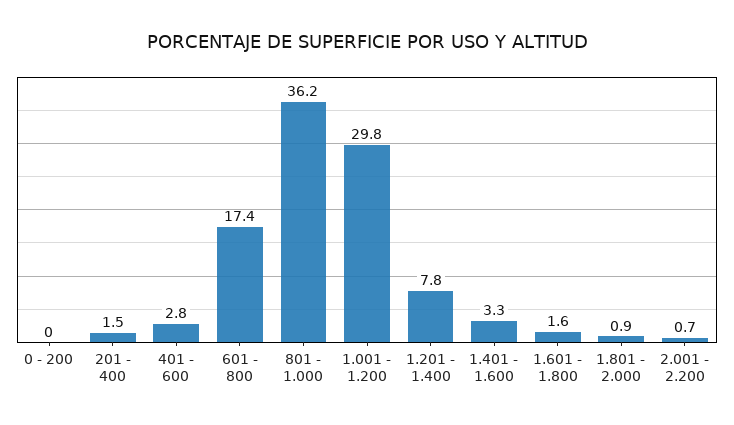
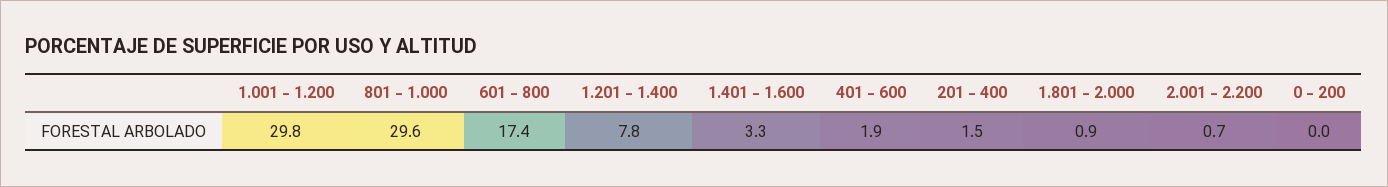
401 - 600: 2.8 -> 1.9
801 - 1.000: 36.2 -> 29.6
1.601 - 1.800: 1.6 -> none

